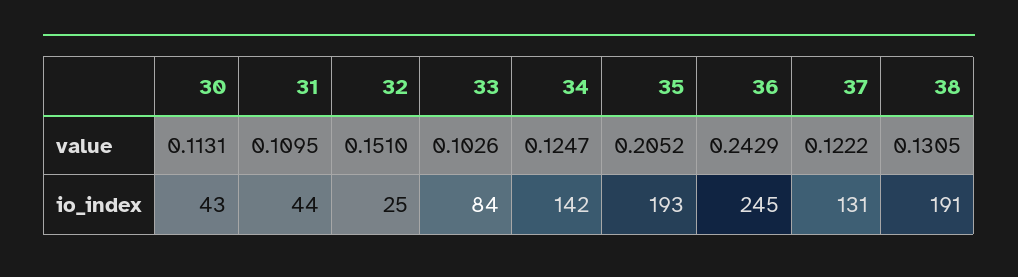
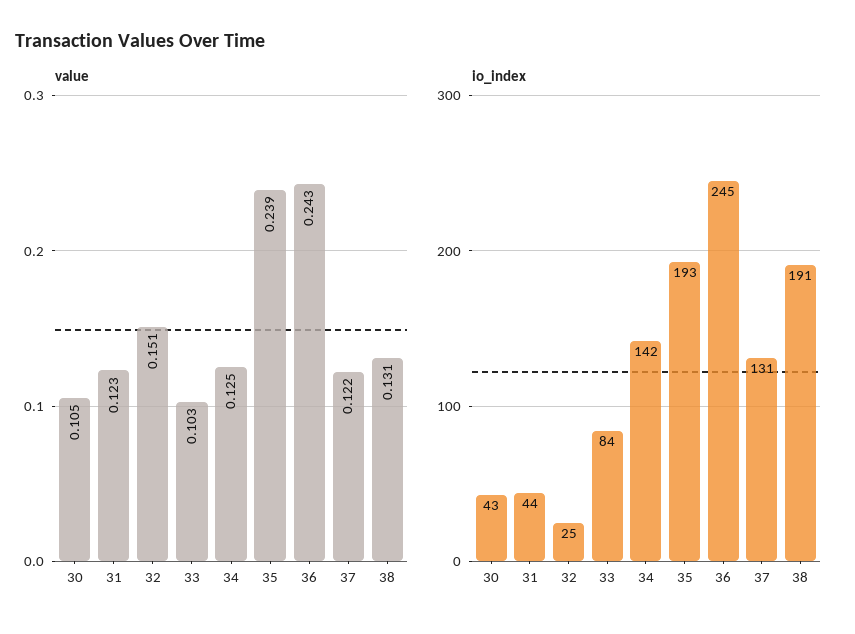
value, 30: 0.1131 -> 0.105
value, 31: 0.1095 -> 0.123
value, 35: 0.2052 -> 0.239

